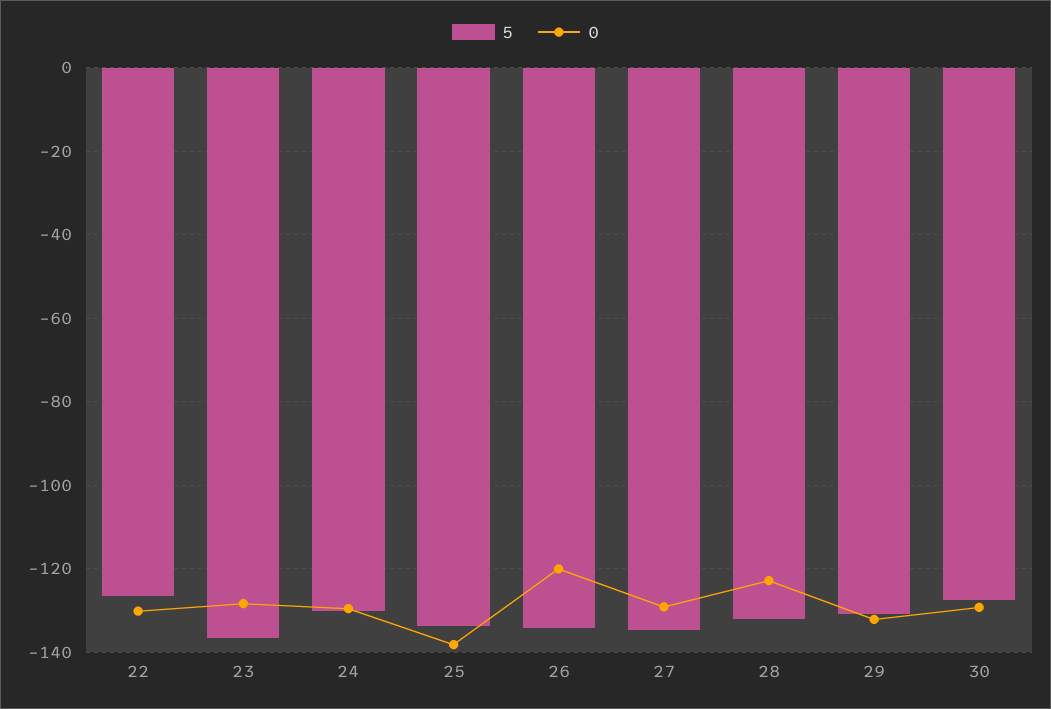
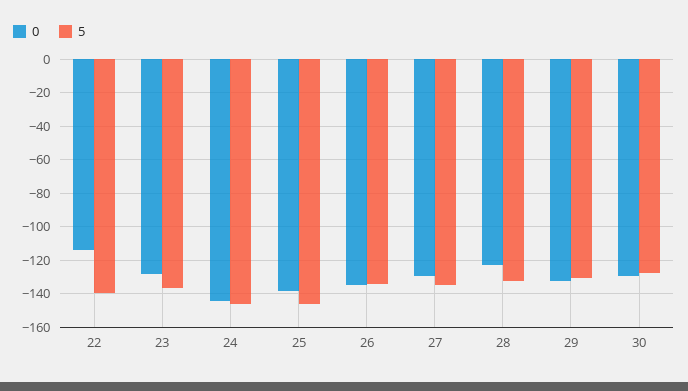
5, 22: -126 -> -140
0, 22: -130 -> -115
5, 24: -130 -> -145
0, 24: -130 -> -145
5, 25: -134 -> -145
0, 26: -120 -> -135

